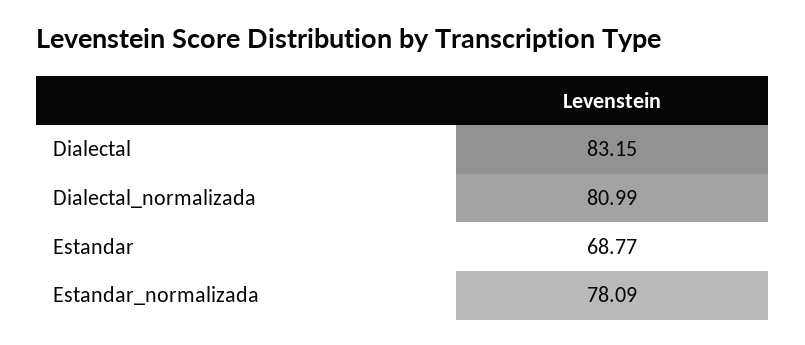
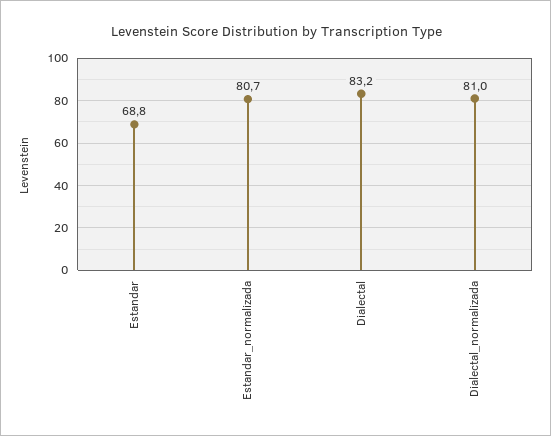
Estandar_normalizada: 78.09 -> 80.7

